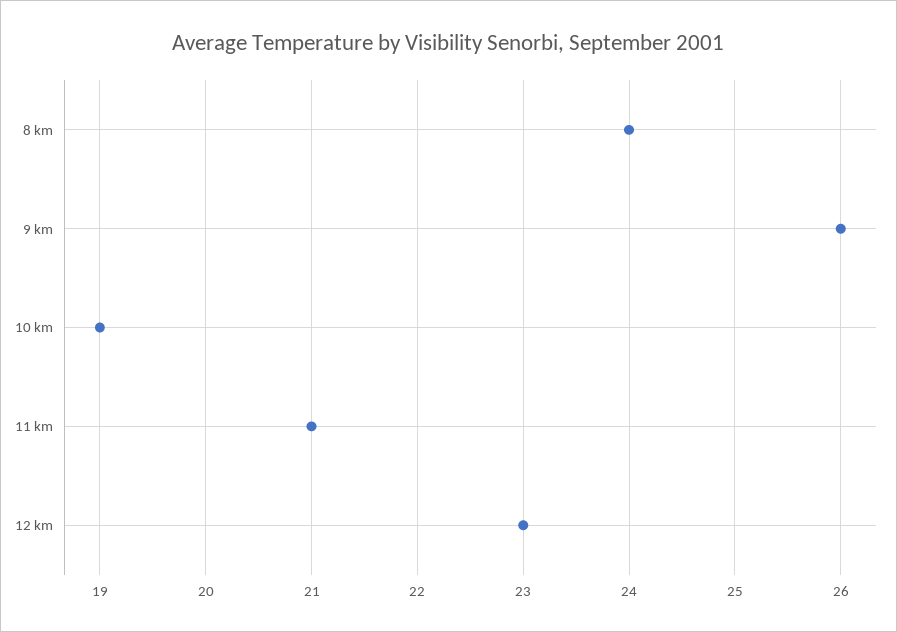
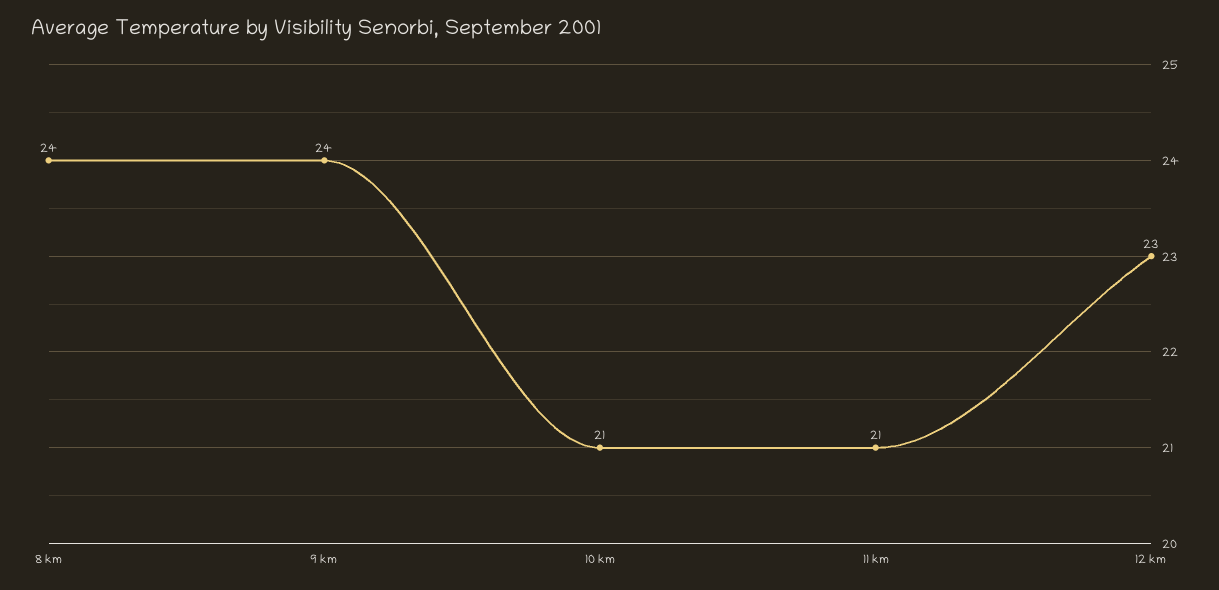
9 km: 26 -> 24
10 km: 19 -> 21

